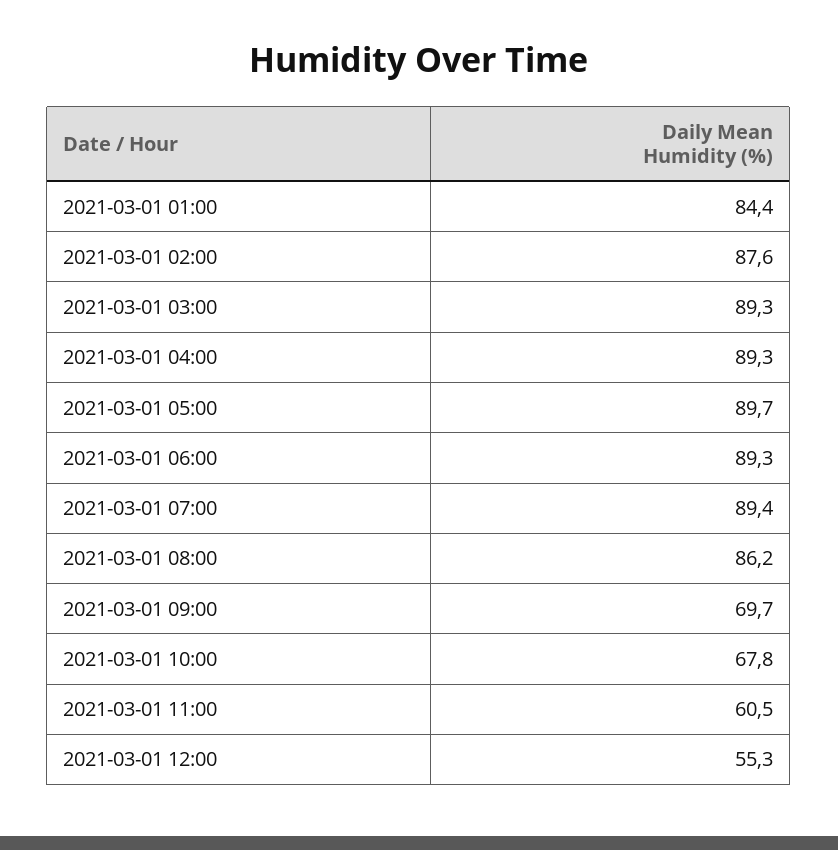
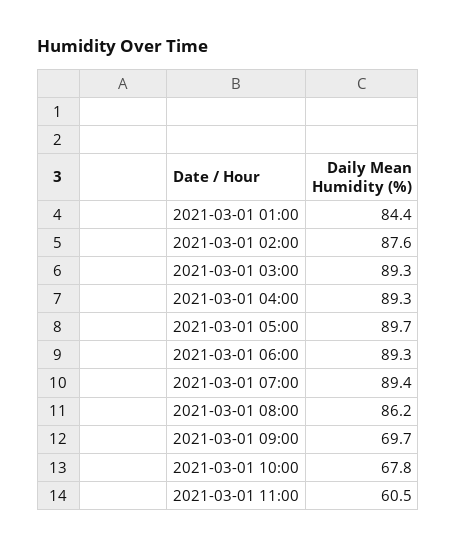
2021-03-01 12:00: 55.3 -> none

